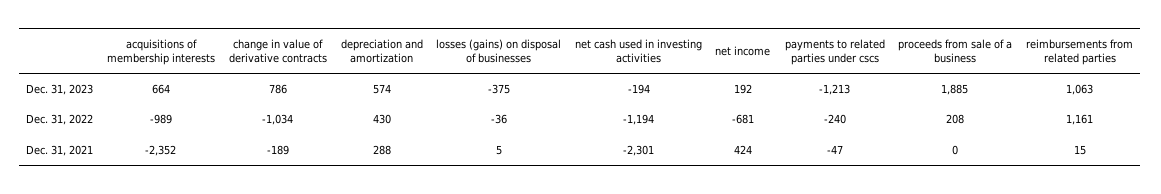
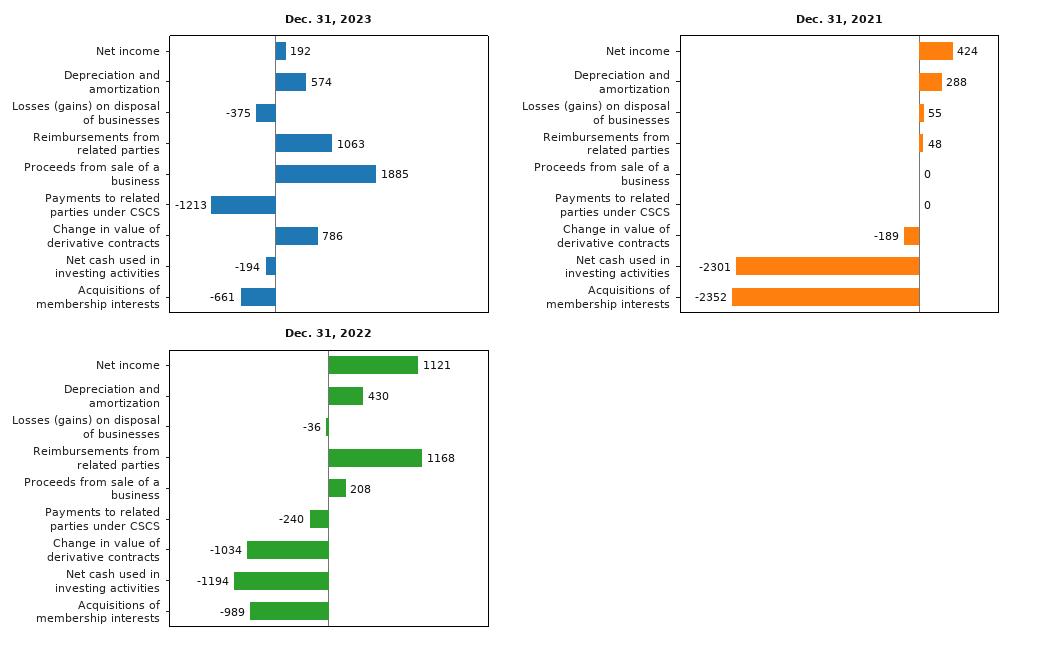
Dec. 31, 2023, acquisitions of membership interests: 664 -> -661
Dec. 31, 2022, net income: -681 -> 1121
Dec. 31, 2022, reimbursements from related parties: 1161 -> 1168
Dec. 31, 2021, losses (gains) on disposal of businesses: 5 -> 55
Dec. 31, 2021, payments to related parties under cscs: -47 -> 0
Dec. 31, 2021, reimbursements from related parties: 15 -> 48

